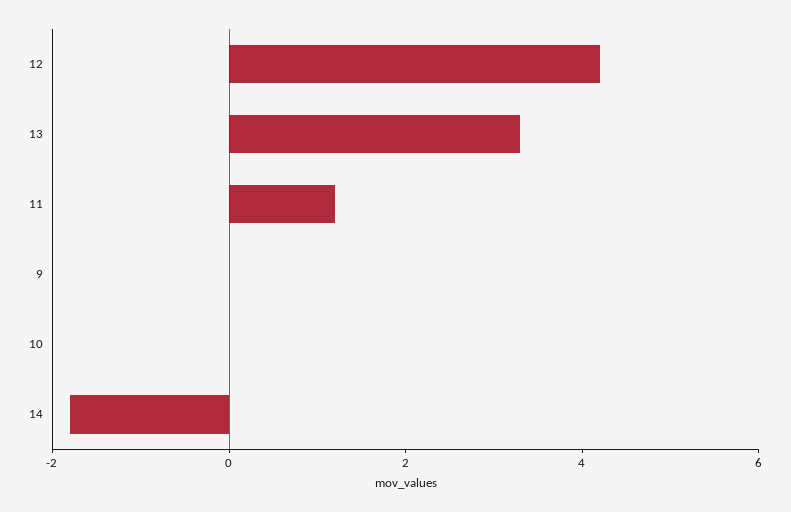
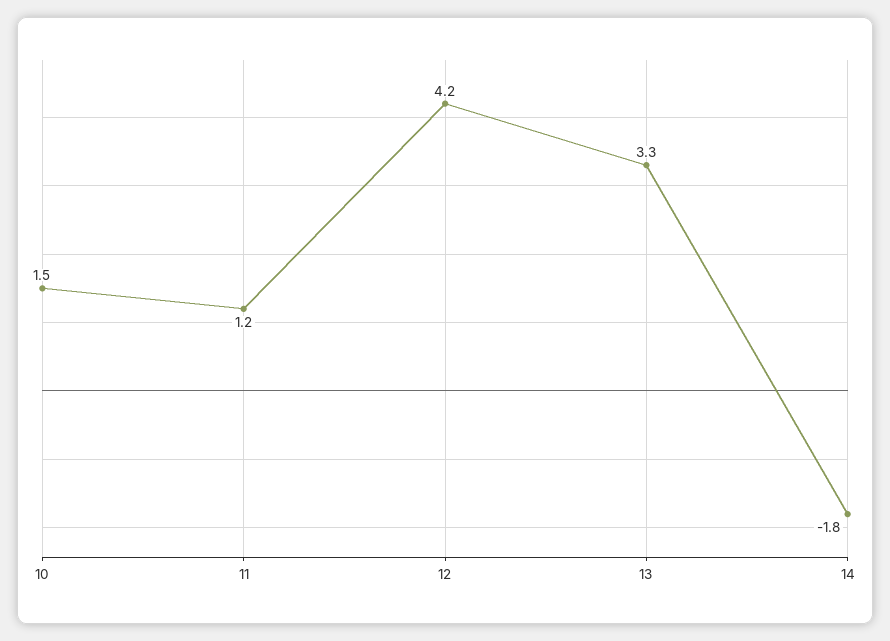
9: 0 -> none
10: 0 -> 1.5

